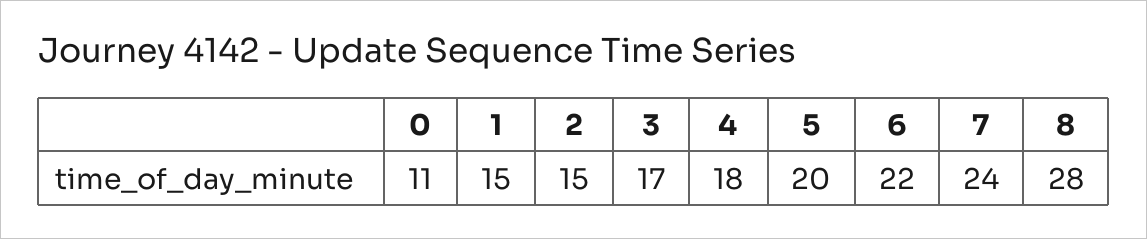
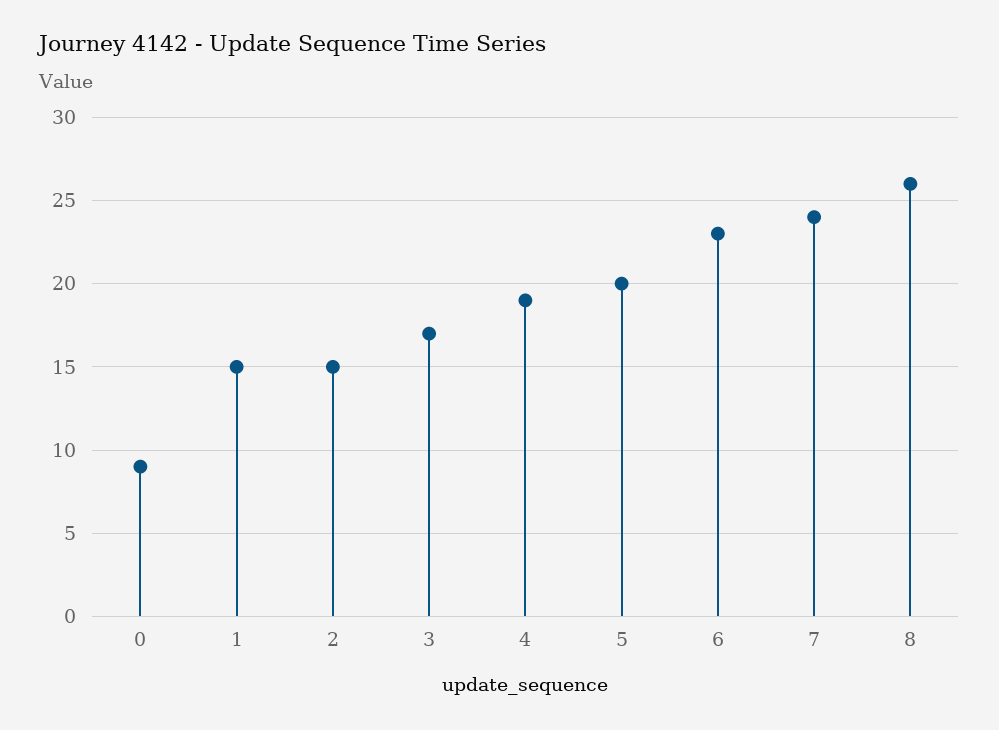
0: 11 -> 9
4: 18 -> 19
6: 22 -> 23
8: 28 -> 26

